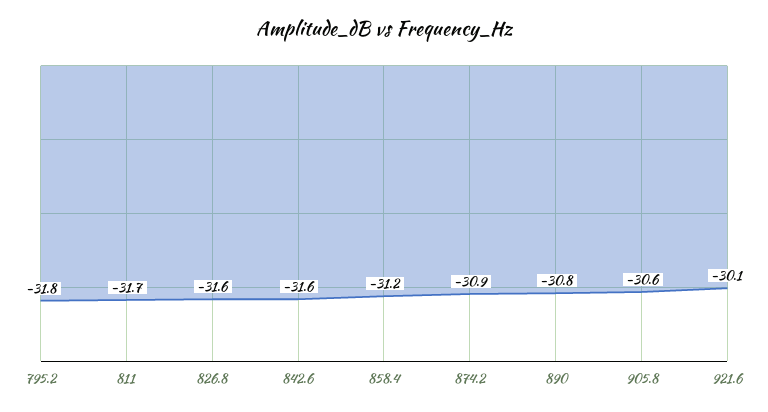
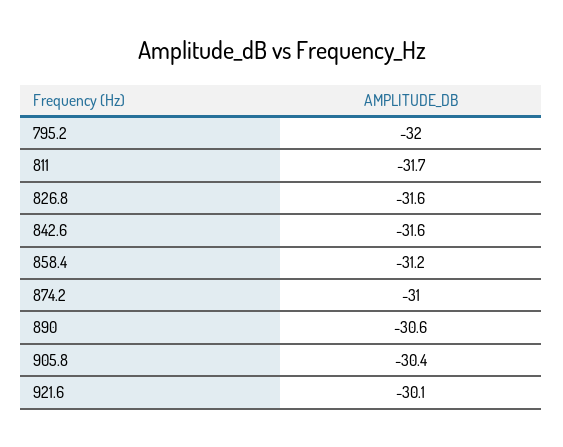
795.2: -31.8 -> -32
874.2: -30.9 -> -31
890: -30.8 -> -30.6
905.8: -30.6 -> -30.4

